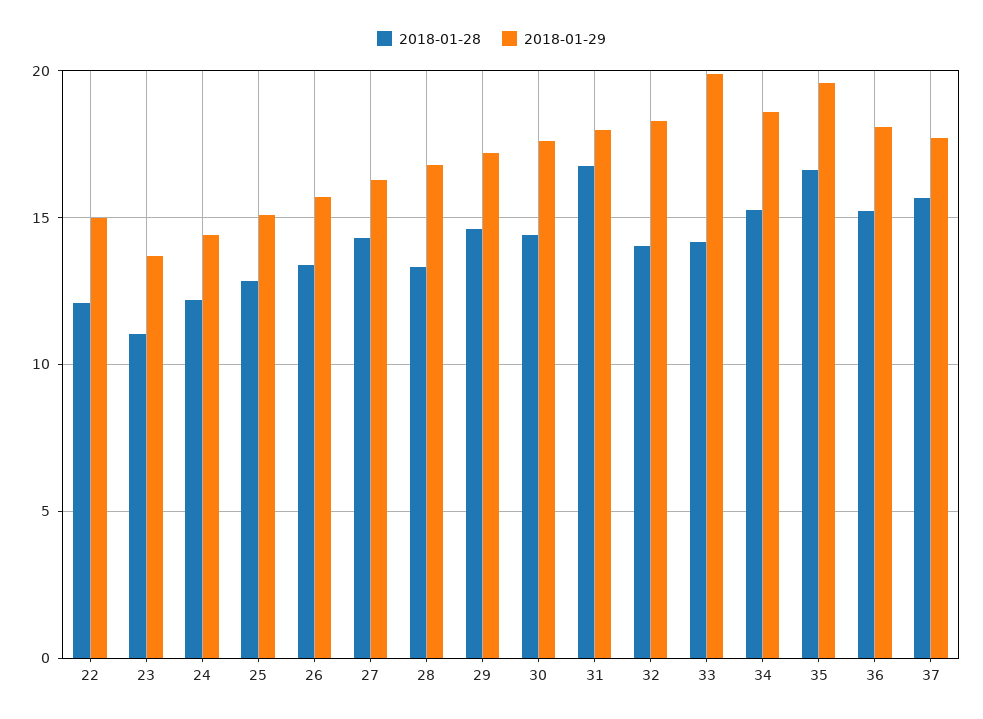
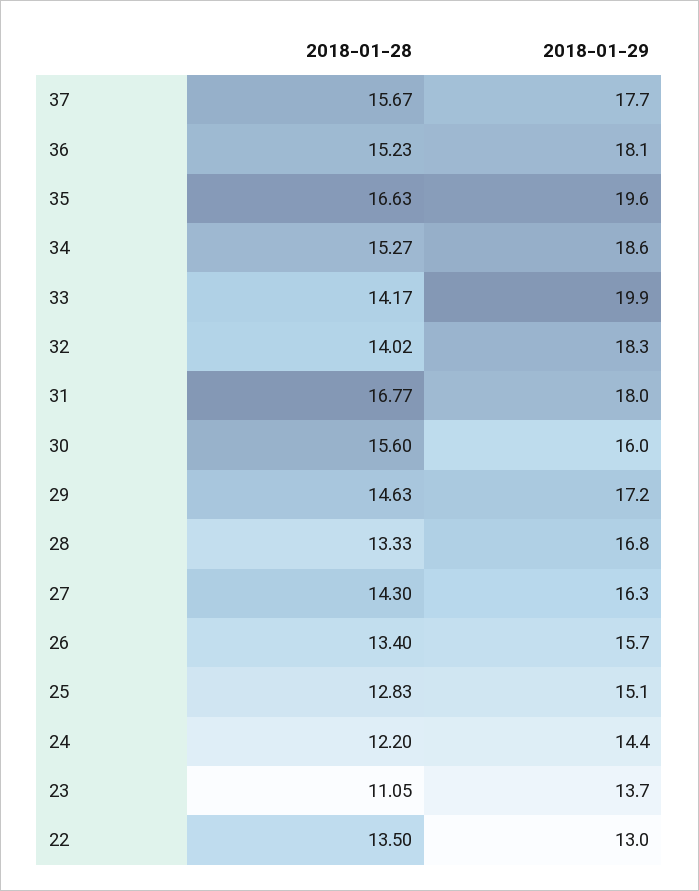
2018-01-28, 22: 12 -> 13.5
2018-01-29, 22: 15 -> 13
2018-01-28, 30: 14.5 -> 15.6
2018-01-29, 30: 17.5 -> 16

